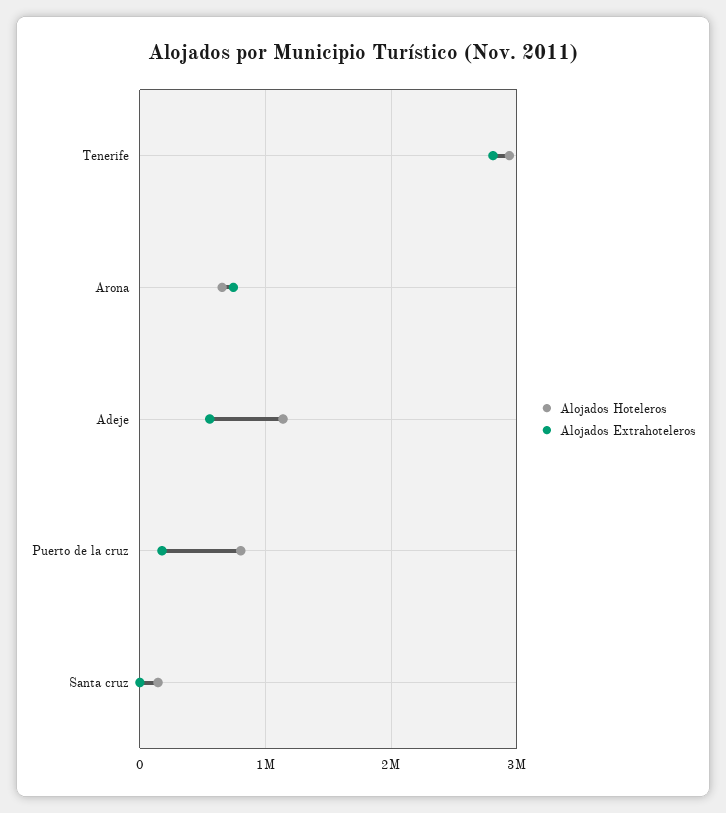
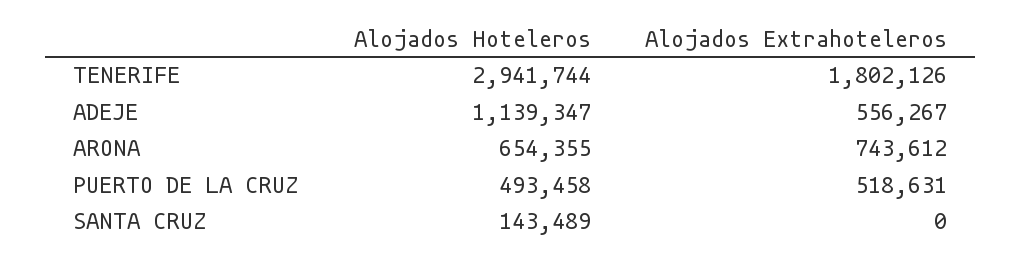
Alojados Extrahoteleros, Tenerife: 2800000 -> 1802126
Alojados Hoteleros, Puerto de la cruz: 800000 -> 493458
Alojados Extrahoteleros, Puerto de la cruz: 200000 -> 518631

